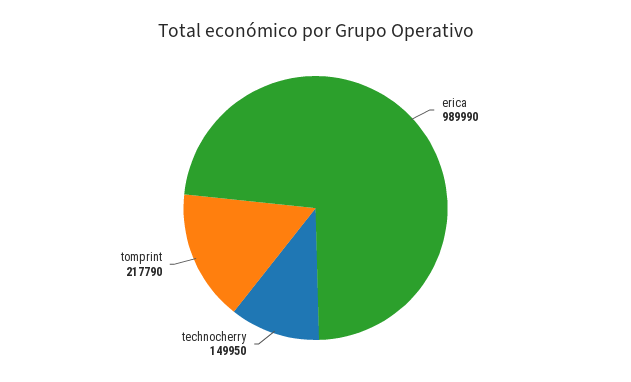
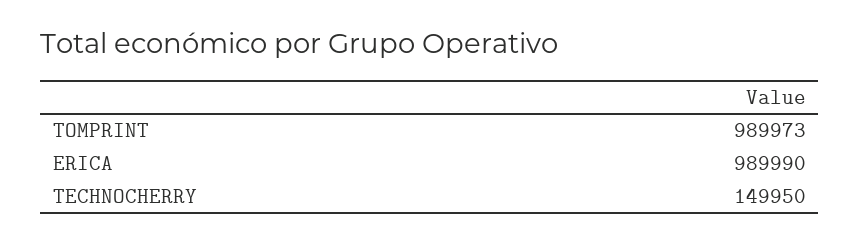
tomprint: 217790 -> 989973

